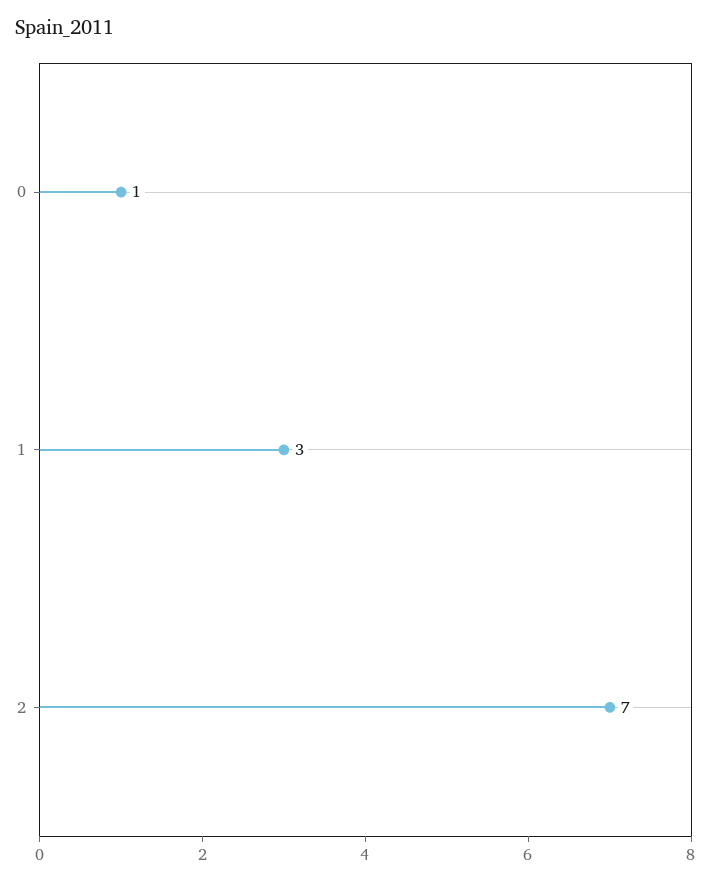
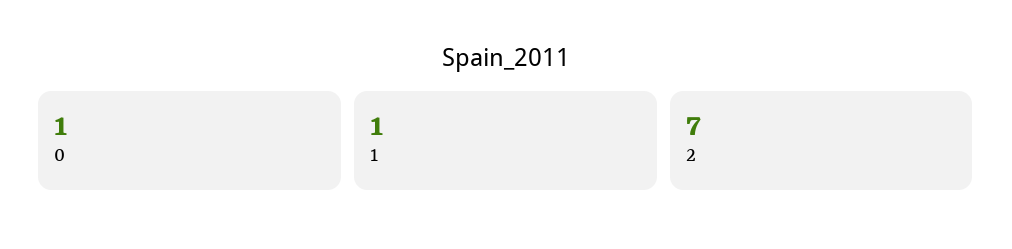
1: 3 -> 1

